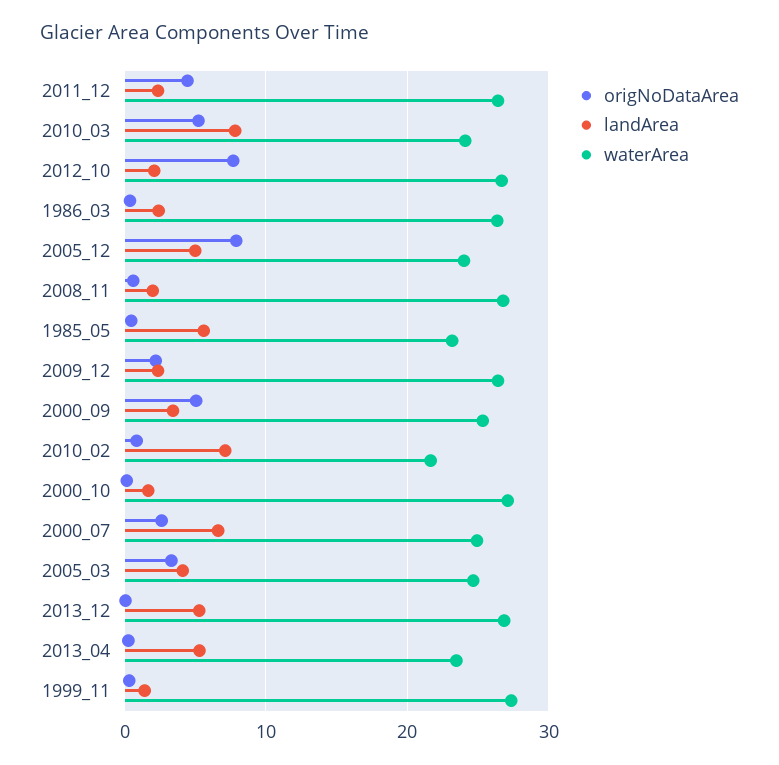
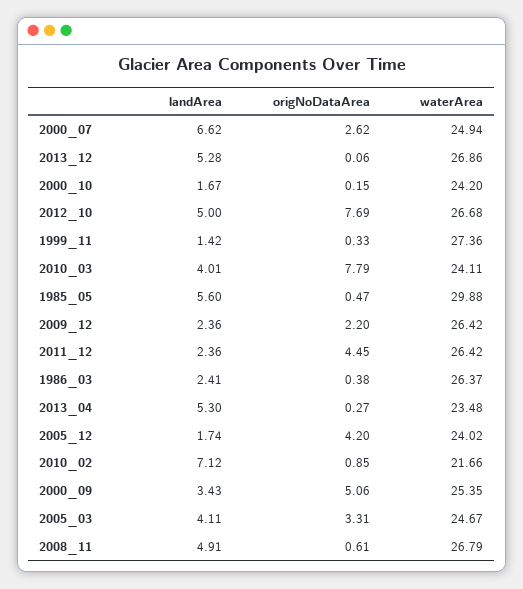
origNoDataArea, 2010_03: 5 -> 7.79
landArea, 2010_03: 8 -> 4.01
landArea, 2012_10: 2 -> 5
origNoDataArea, 2005_12: 8 -> 4.2
landArea, 2005_12: 5 -> 1.74
landArea, 2008_11: 2 -> 4.91
waterArea, 1985_05: 23 -> 29.88
waterArea, 2000_10: 27 -> 24.2

